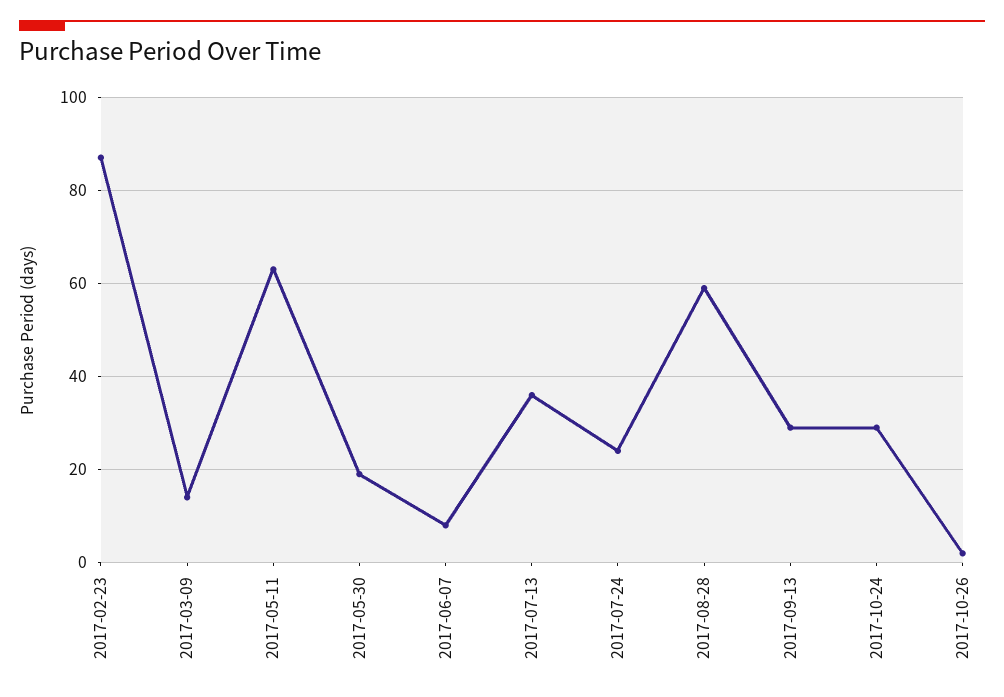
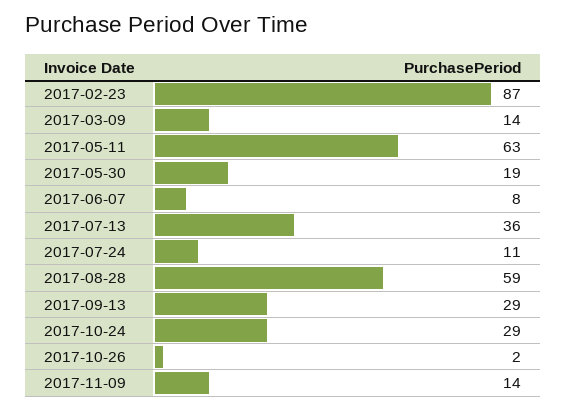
2017-07-24: 25 -> 11
2017-11-09: none -> 14

